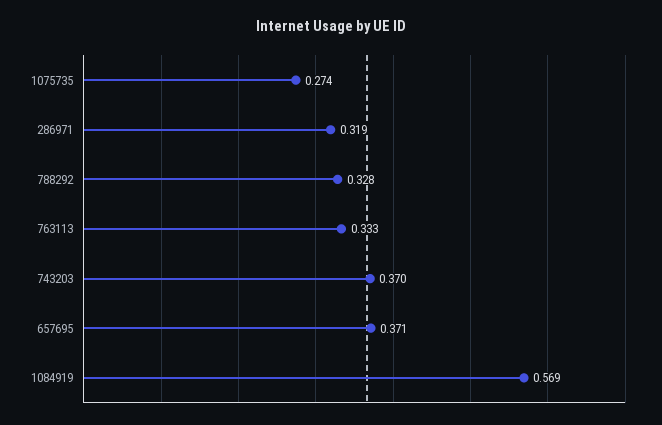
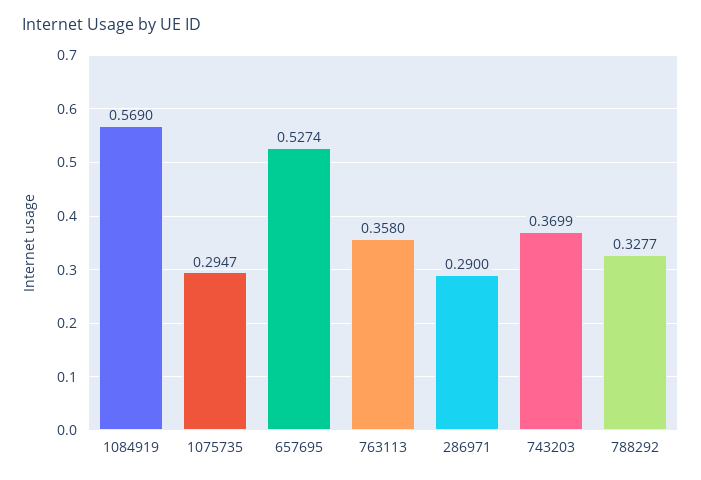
1075735: 0.274 -> 0.2947
286971: 0.319 -> 0.29
763113: 0.333 -> 0.358
657695: 0.371 -> 0.5274

